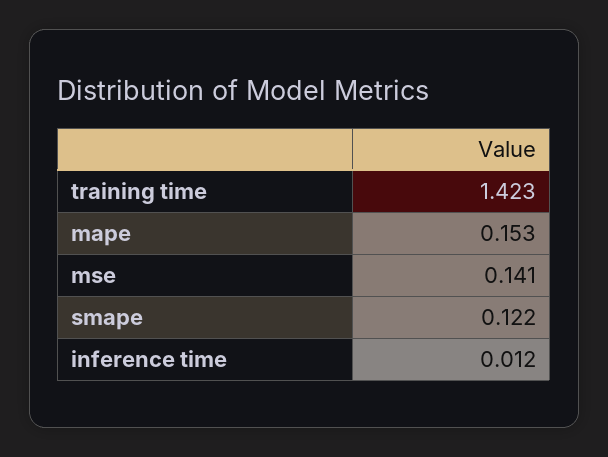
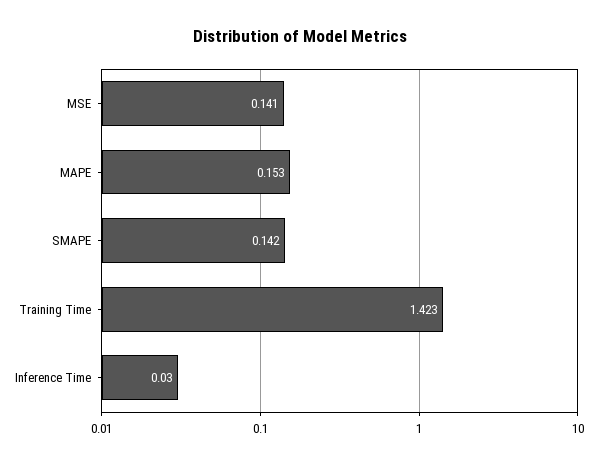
smape: 0.122 -> 0.142
inference time: 0.012 -> 0.03

